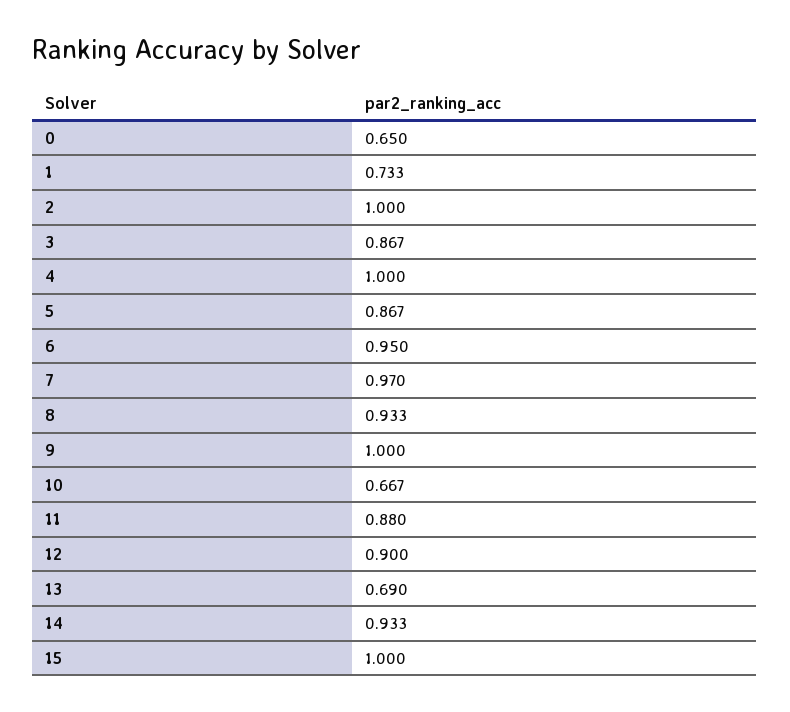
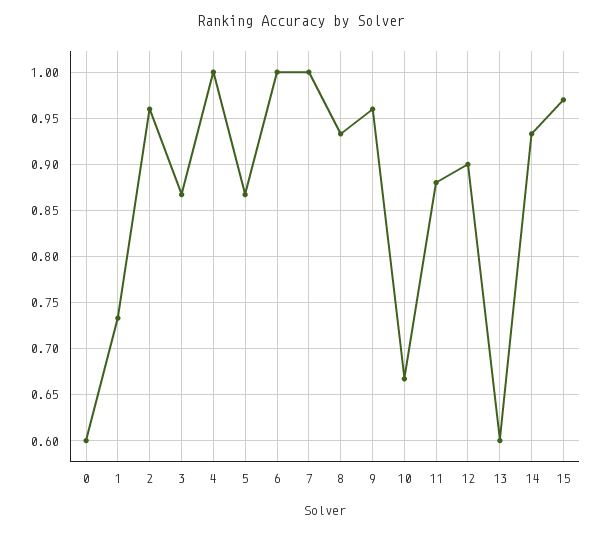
0: 0.65 -> 0.6
2: 1 -> 0.96
6: 0.95 -> 1
7: 0.97 -> 1
9: 1 -> 0.96
13: 0.69 -> 0.6
15: 1 -> 0.97

